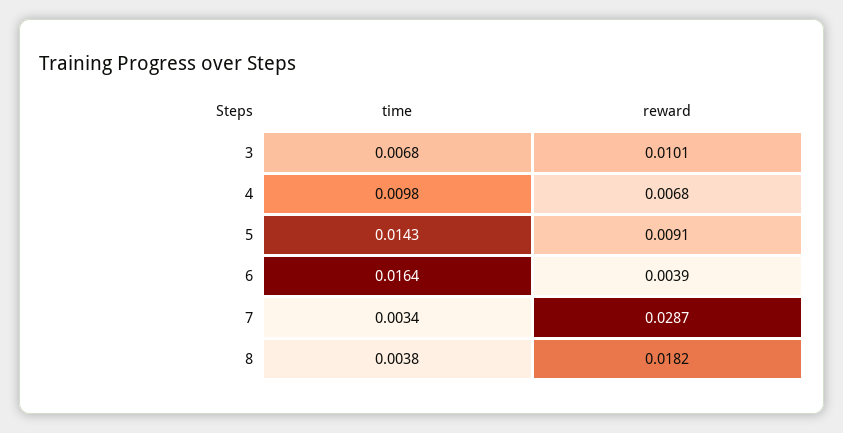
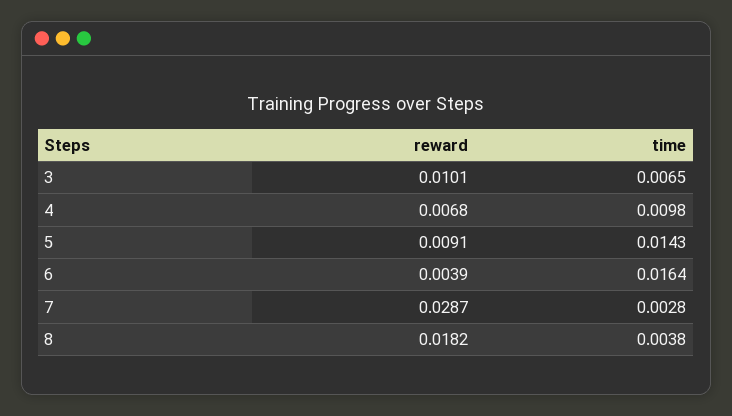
time, 3: 0.0068 -> 0.0065
time, 7: 0.0034 -> 0.0028

